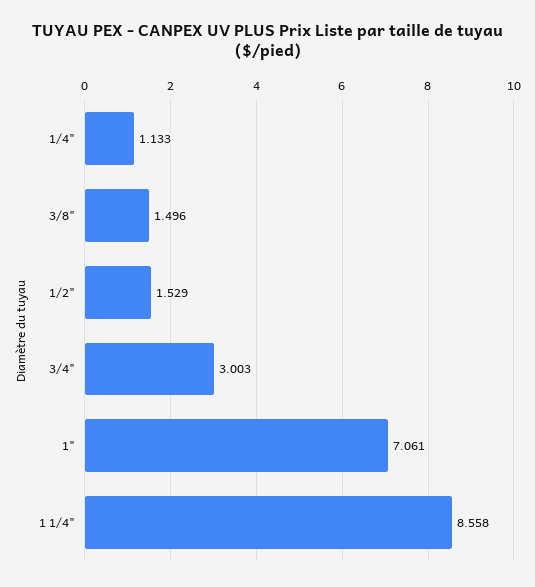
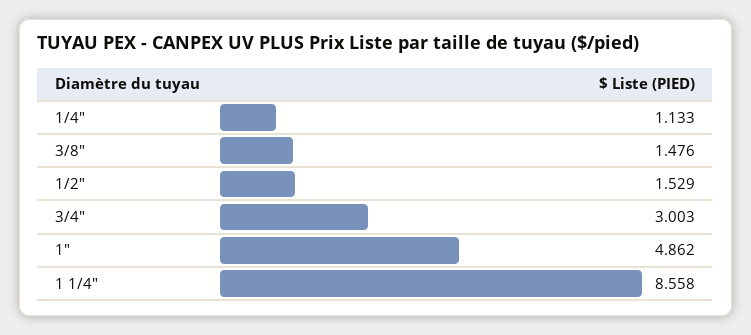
3/8": 1.496 -> 1.476
1": 7.061 -> 4.862

